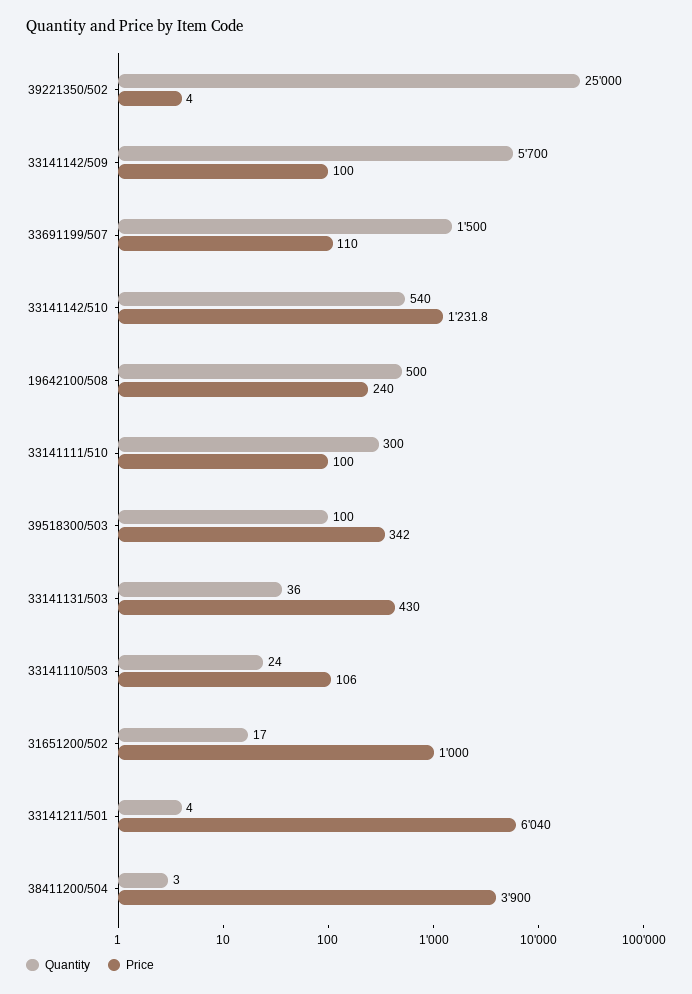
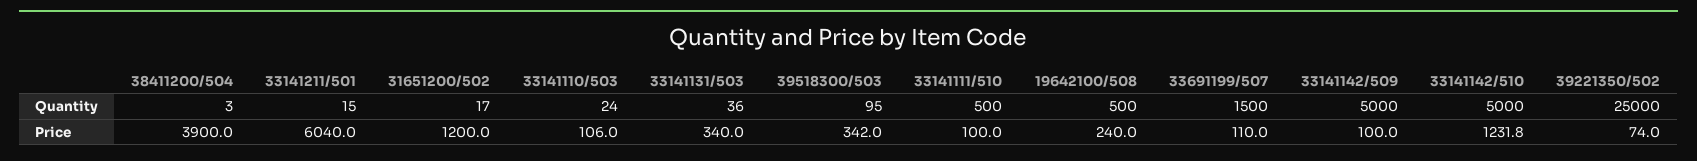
Price, 39221350/502: 4 -> 74
Quantity, 33141142/509: 5700 -> 5000
Quantity, 33141142/510: 540 -> 5000
Quantity, 33141111/510: 300 -> 500
Quantity, 39518300/503: 100 -> 95
Price, 33141131/503: 430 -> 340
Price, 31651200/502: 1000 -> 1200
Quantity, 33141211/501: 4 -> 15

